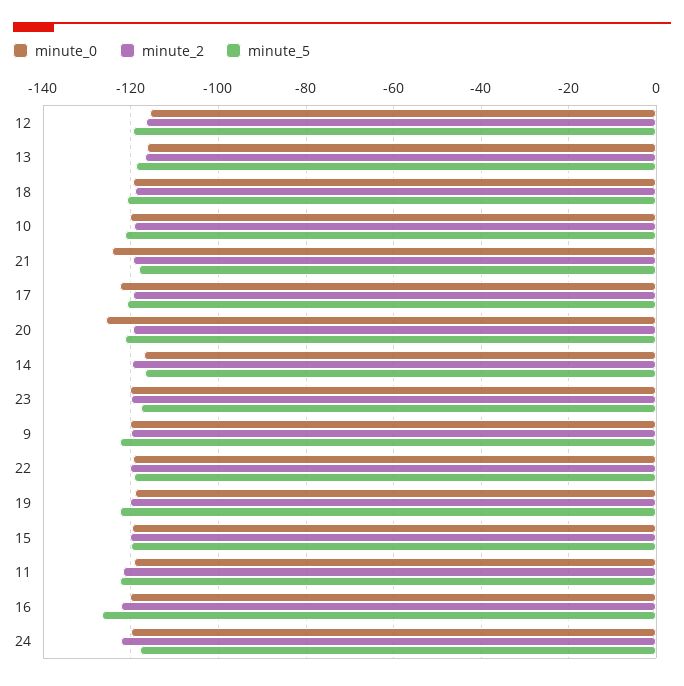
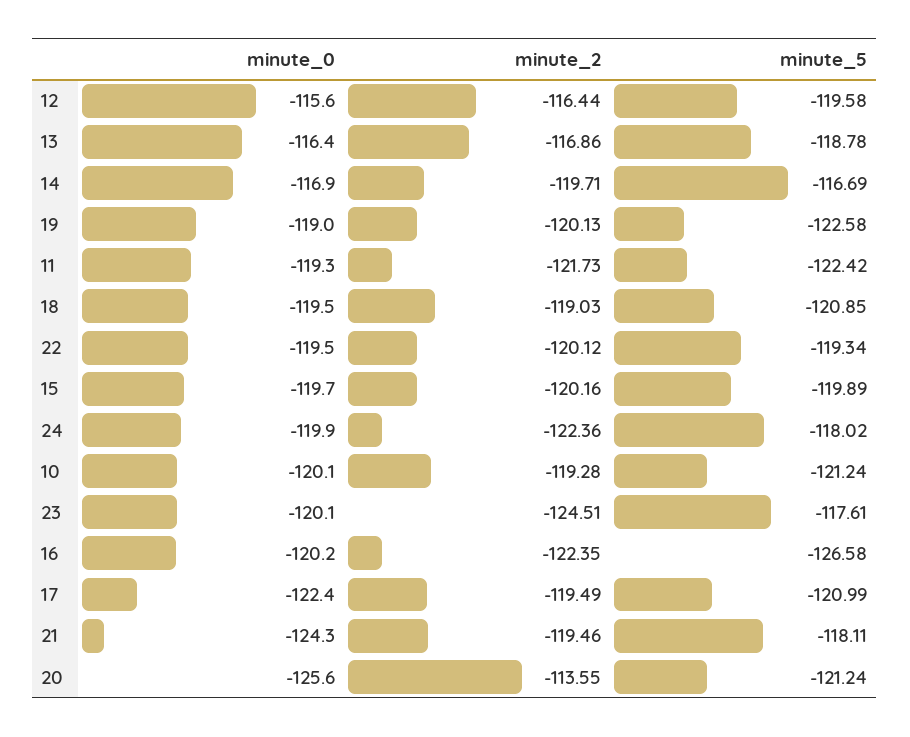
minute_2, 20: -120 -> -113.55
minute_2, 23: -120 -> -124.51
minute_0, 9: -120 -> none
minute_2, 9: -120 -> none
minute_5, 9: -122 -> none

